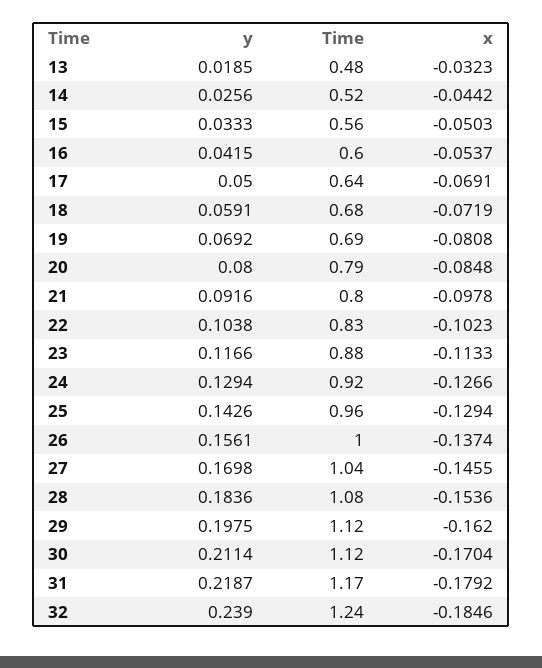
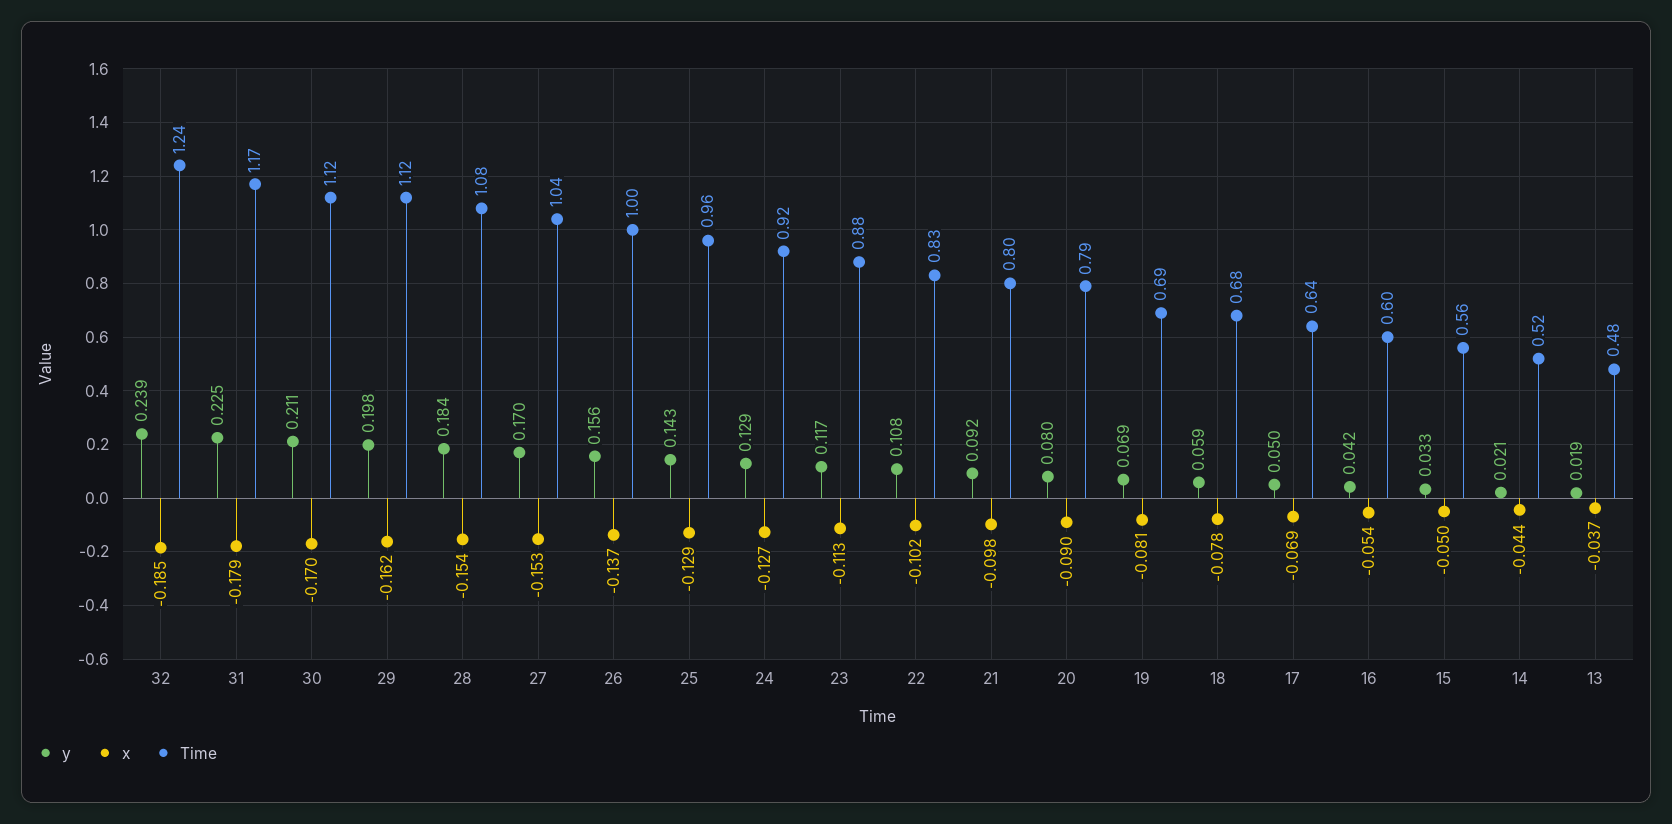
x, 13: -0.0323 -> -0.037
y, 14: 0.0256 -> 0.021
x, 18: -0.0719 -> -0.078
x, 20: -0.0848 -> -0.09
y, 22: 0.1038 -> 0.108
x, 27: -0.1455 -> -0.153
y, 31: 0.2187 -> 0.225

